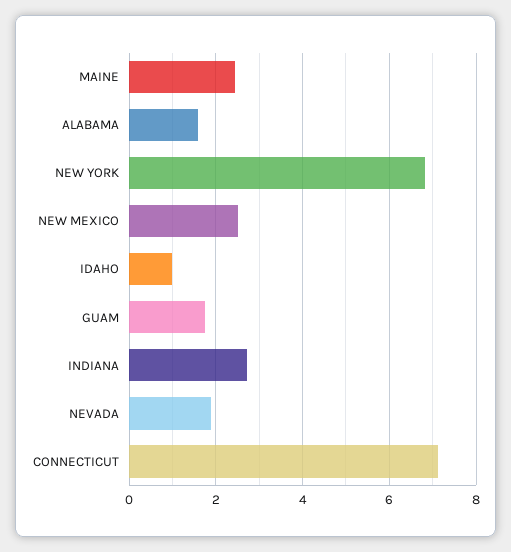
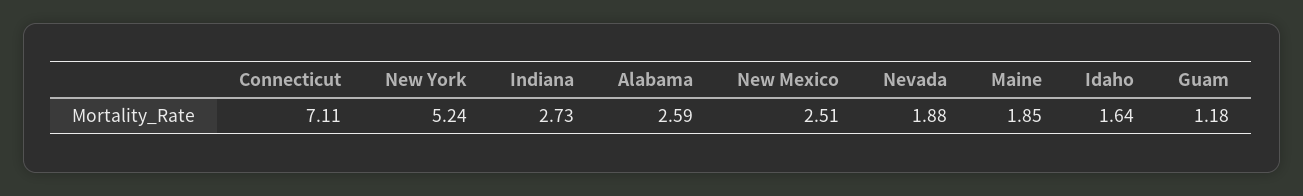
MAINE: 2.4 -> 1.85
ALABAMA: 1.6 -> 2.59
NEW YORK: 6.8 -> 5.24
IDAHO: 1 -> 1.64
GUAM: 1.8 -> 1.18

